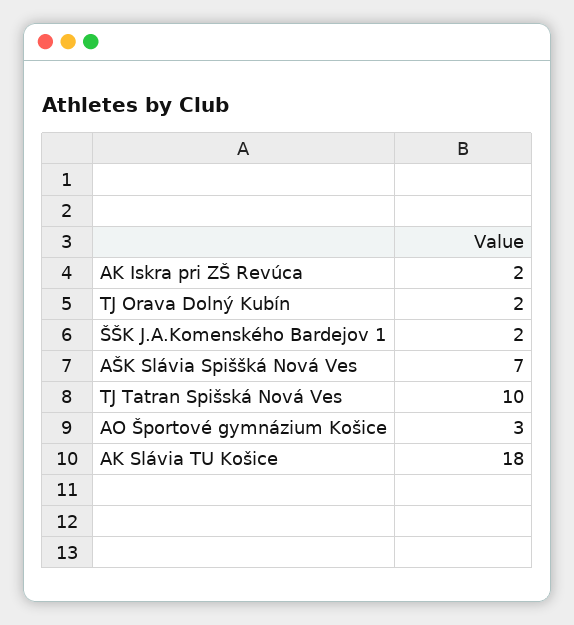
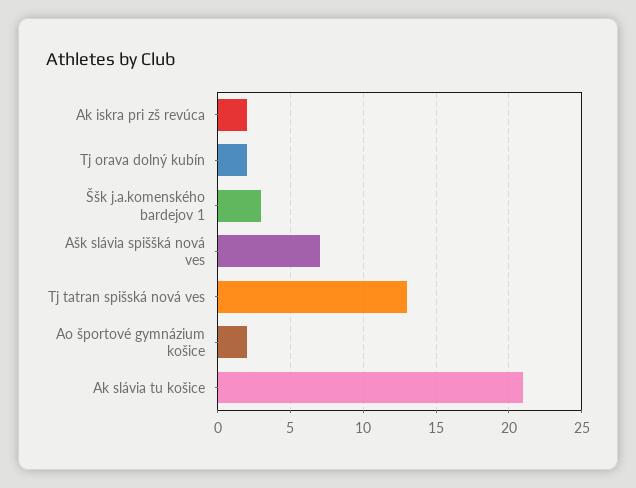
ŠŠK J.A.Komenského Bardejov 1: 2 -> 3
TJ Tatran Spišská Nová Ves: 10 -> 13
AO Športové gymnázium Košice: 3 -> 2
AK Slávia TU Košice: 18 -> 21

